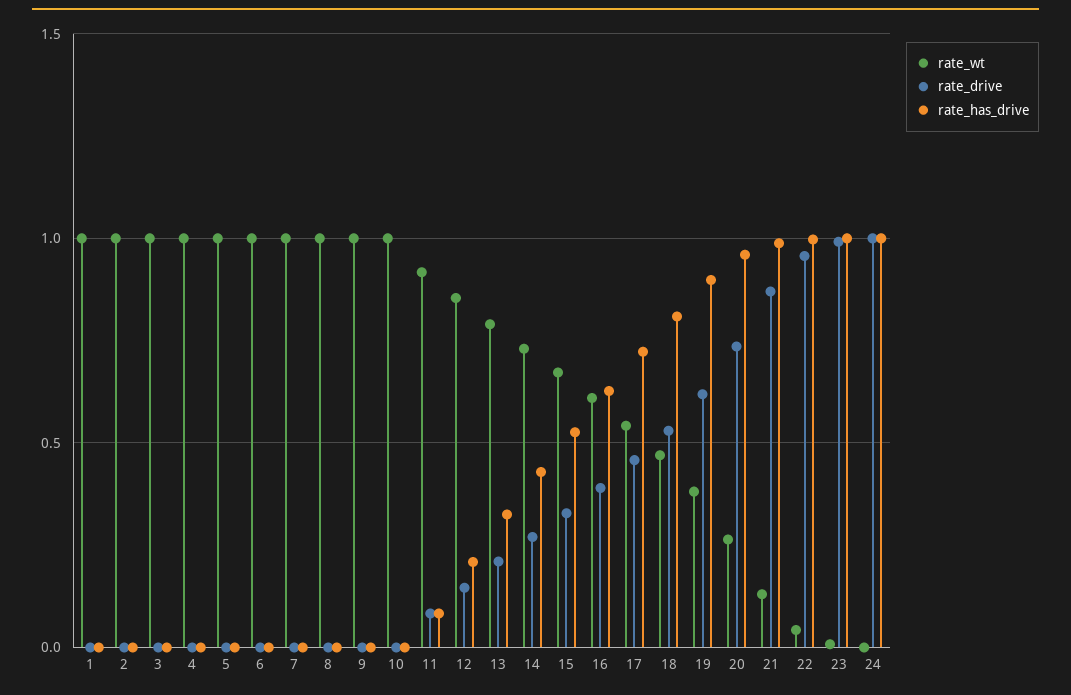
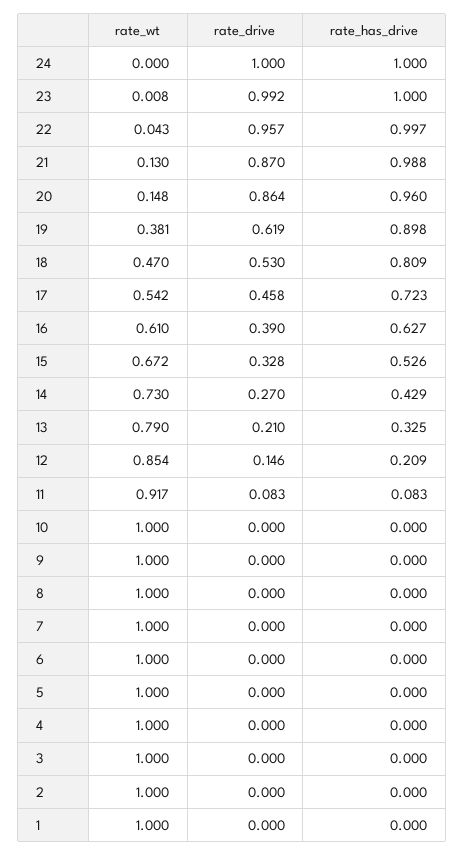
rate_wt, 20: 0.25 -> 0.148
rate_drive, 20: 0.75 -> 0.864

